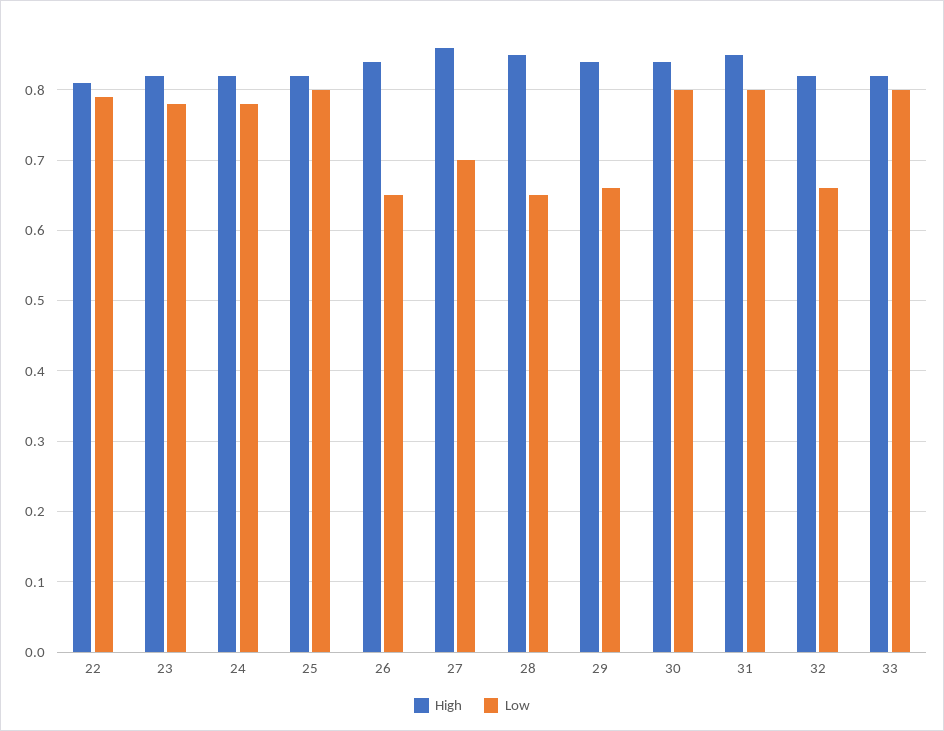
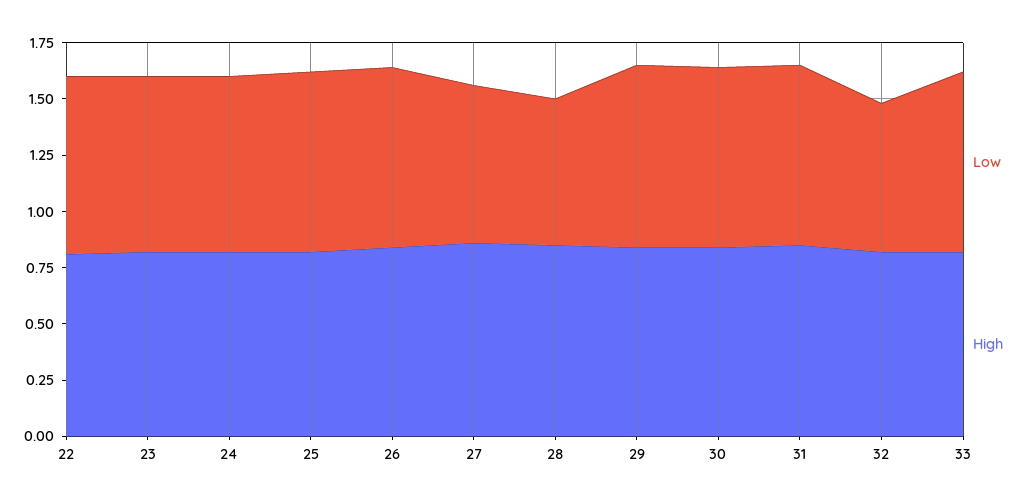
Low, 26: 0.65 -> 0.8
Low, 29: 0.66 -> 0.8

